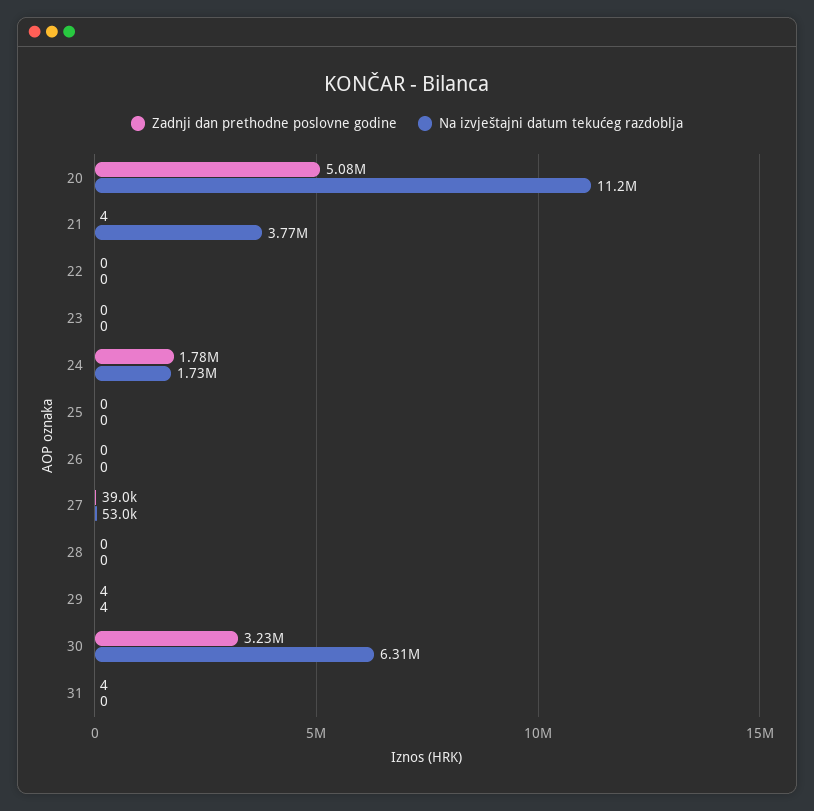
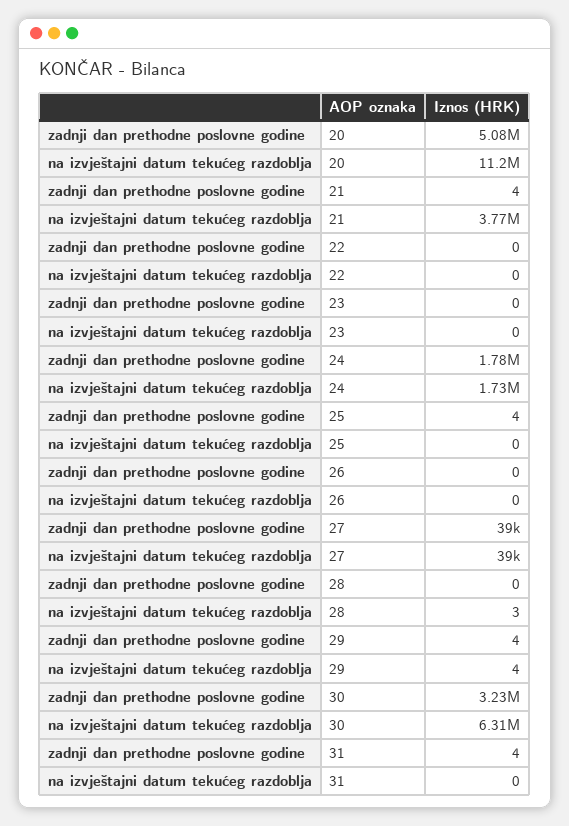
Zadnji dan prethodne poslovne godine, 25: 0 -> 4
Na izvještajni datum tekućeg razdoblja, 27: 53000 -> 39000
Na izvještajni datum tekućeg razdoblja, 28: 0 -> 3

